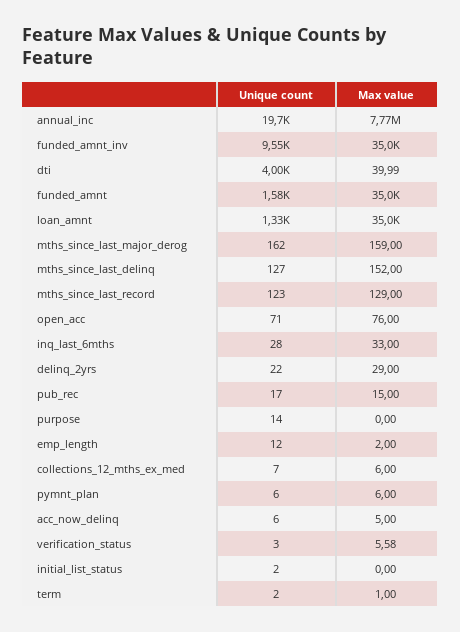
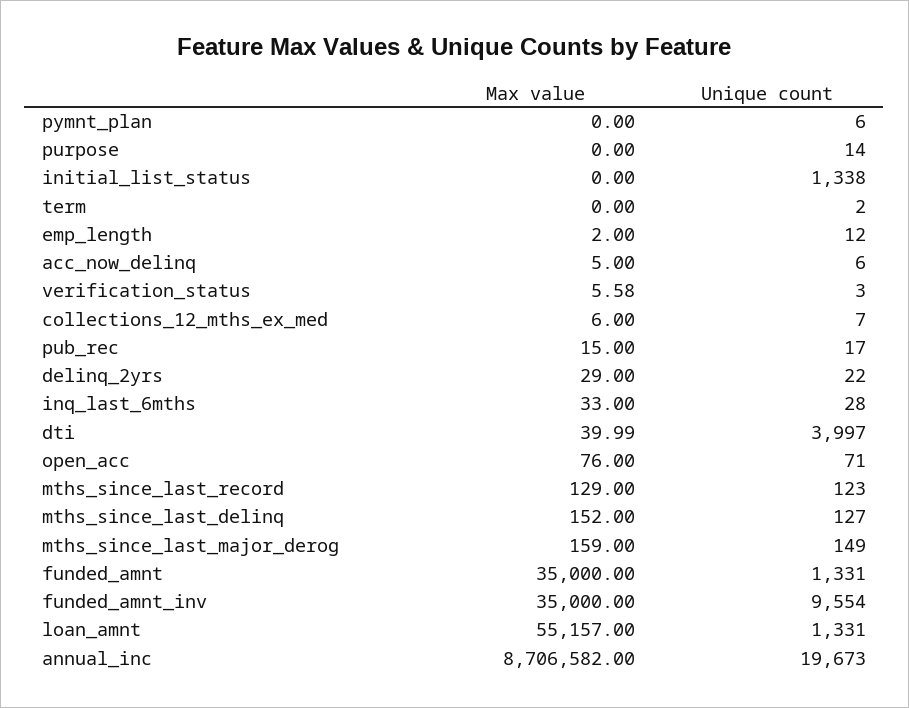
Max value, annual_inc: 7770000 -> 8706582
Unique count, funded_amnt: 1580 -> 1331
Max value, loan_amnt: 35000 -> 55157
Unique count, mths_since_last_major_derog: 162 -> 149
Max value, pymnt_plan: 6 -> 0
Unique count, initial_list_status: 2 -> 1338
Max value, term: 1 -> 0

